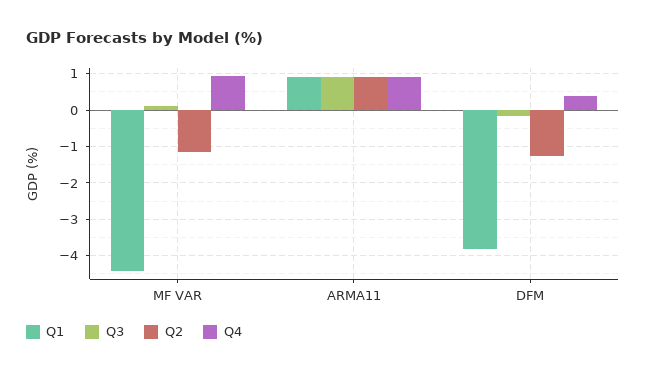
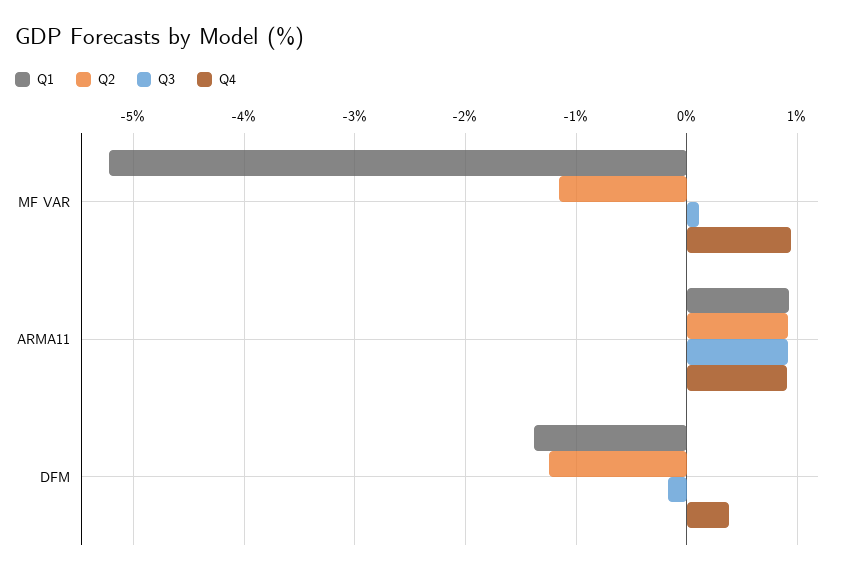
Q1, MF VAR: -4.4 -> -5.2
Q1, DFM: -3.8 -> -1.4

